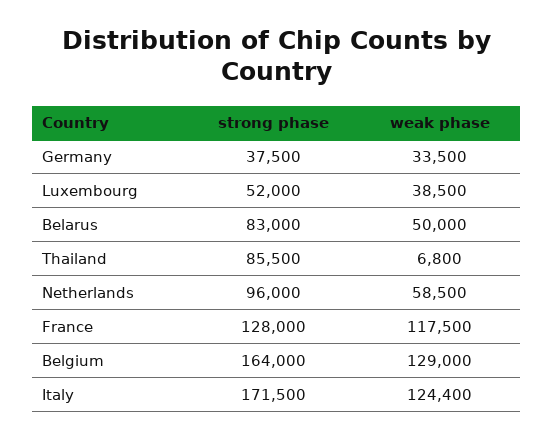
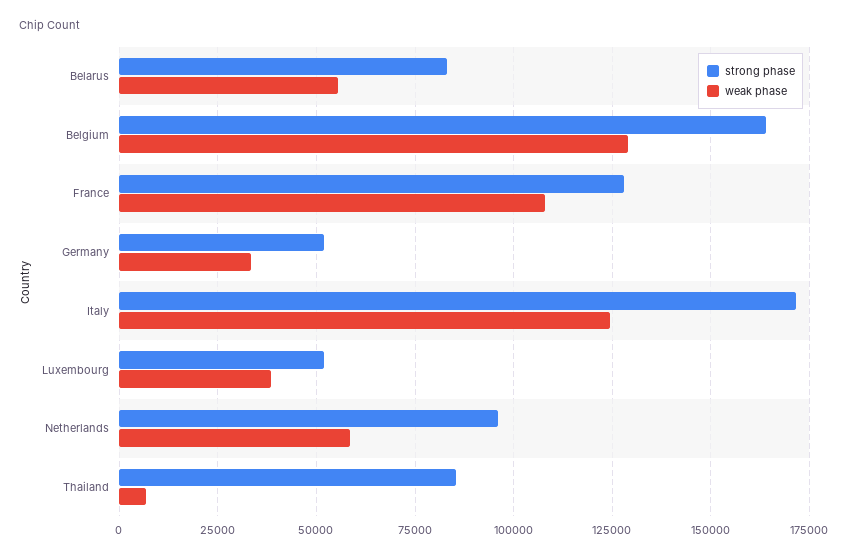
strong phase, Germany: 37500 -> 52500
weak phase, Belarus: 50000 -> 55000
weak phase, France: 117500 -> 107500

